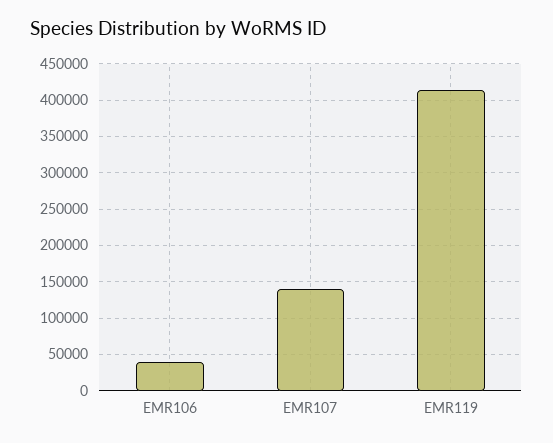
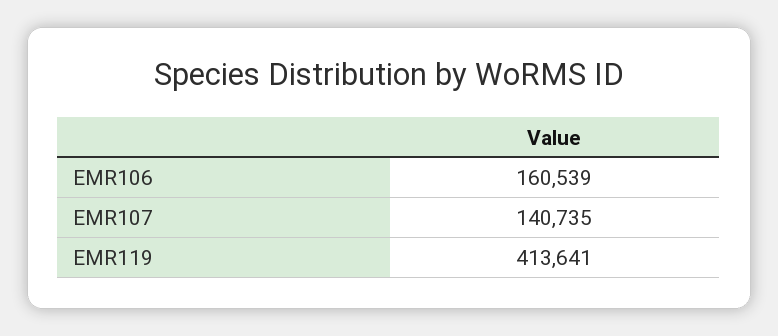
EMR106: 40000 -> 160539

